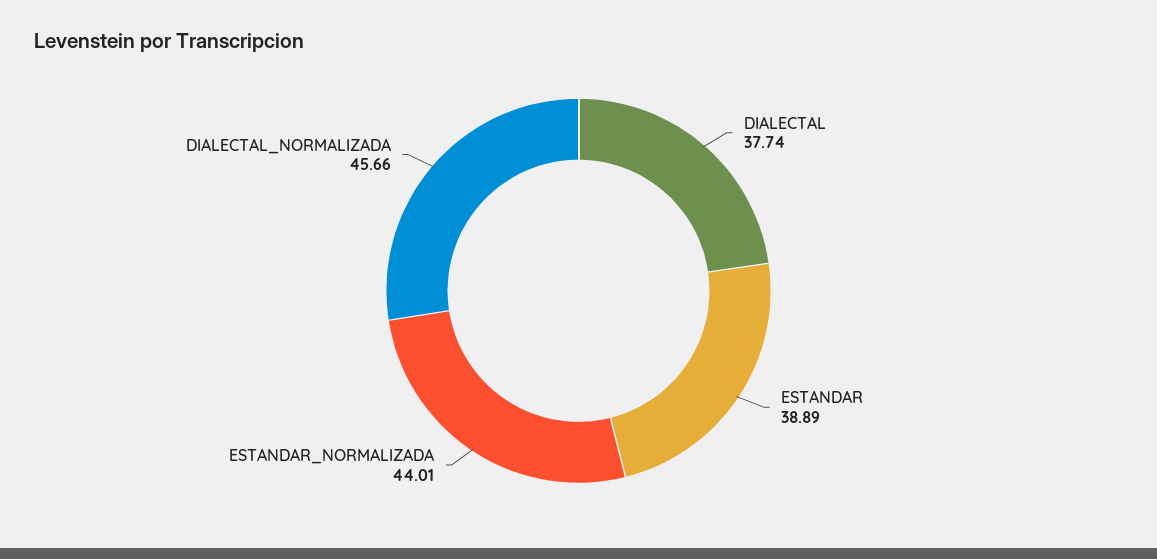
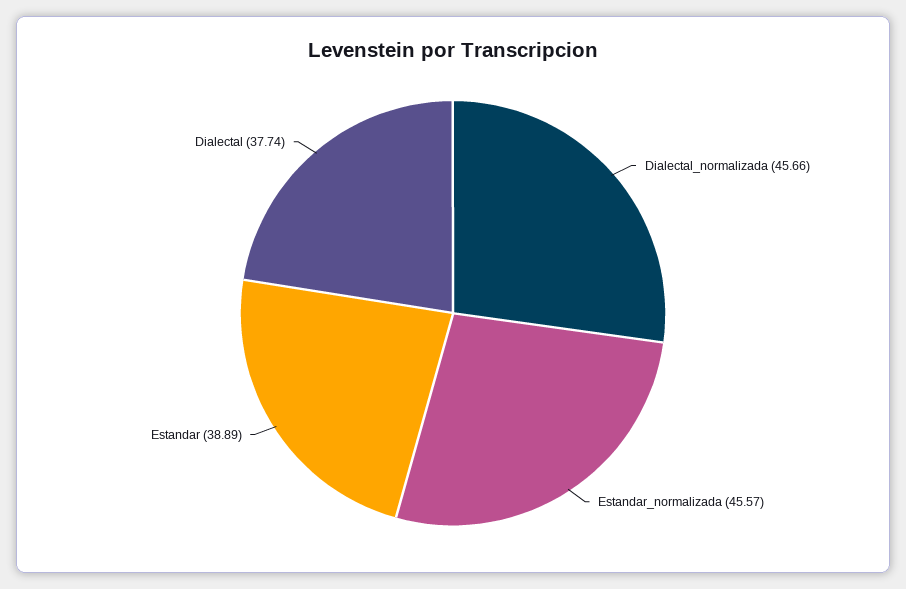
ESTANDAR_NORMALIZADA: 44.01 -> 45.57

